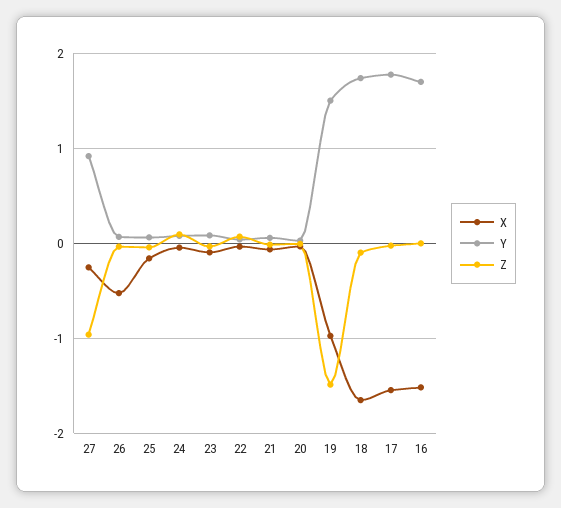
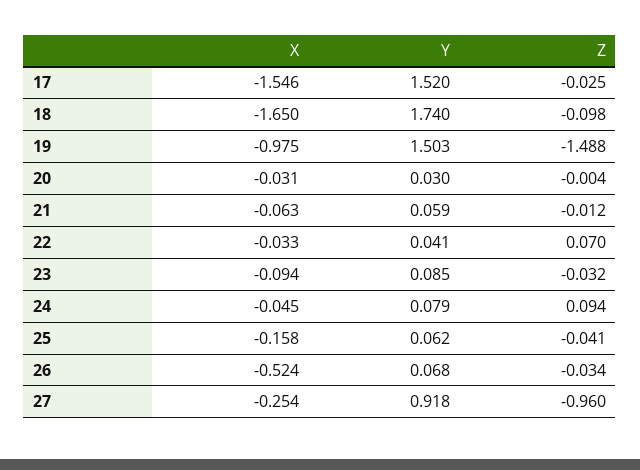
Y, 17: 1.8 -> 1.52
X, 16: -1.5 -> none
Y, 16: 1.7 -> none
Z, 16: 0 -> none

